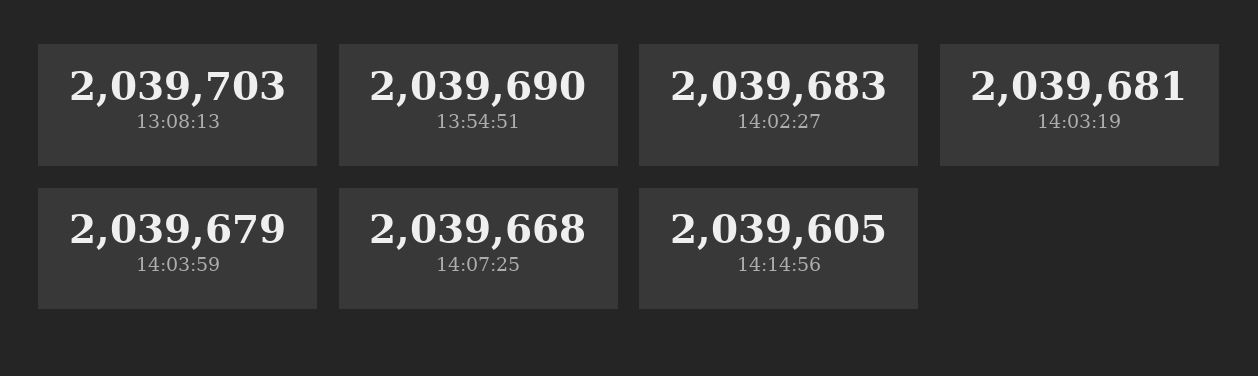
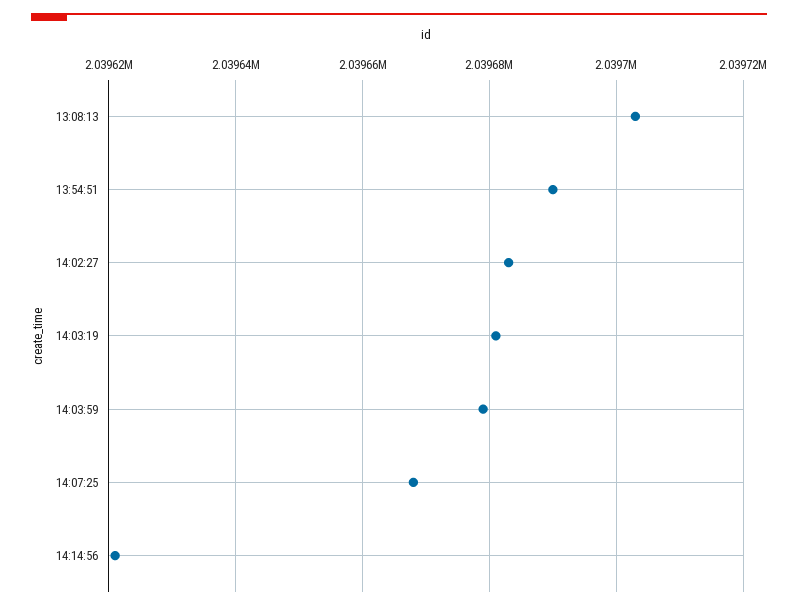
14:14:56: 2039605 -> 2039620

